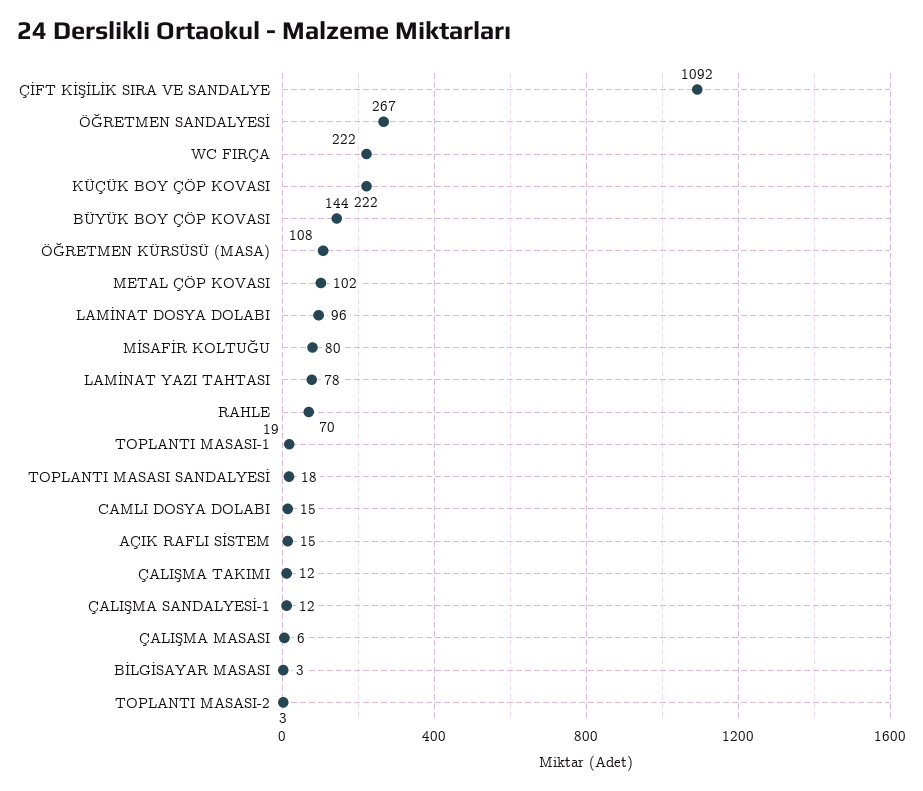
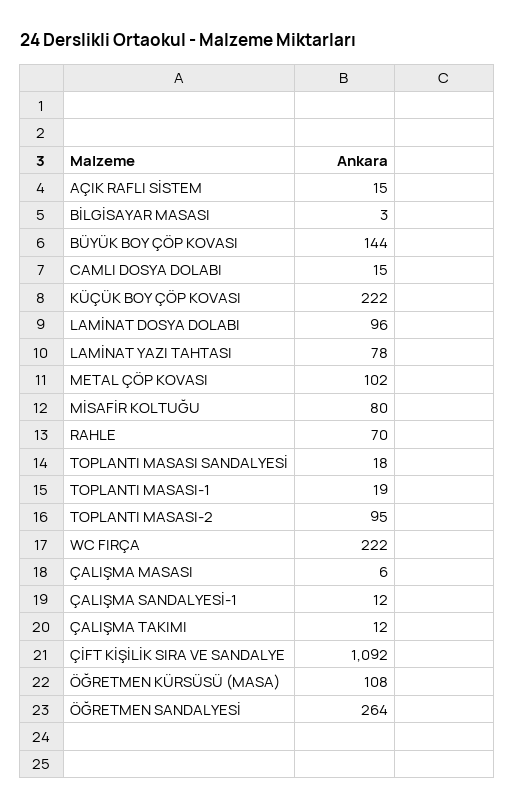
ÖĞRETMEN SANDALYESİ: 267 -> 264
TOPLANTI MASASI-2: 3 -> 95

